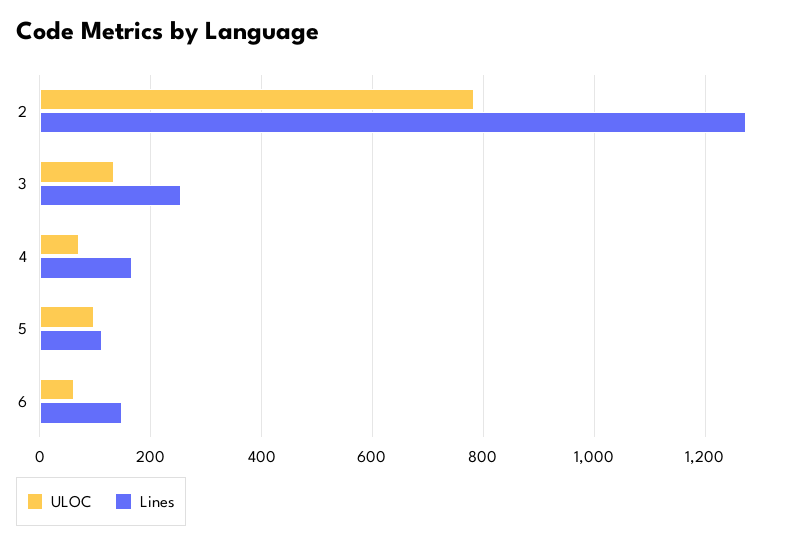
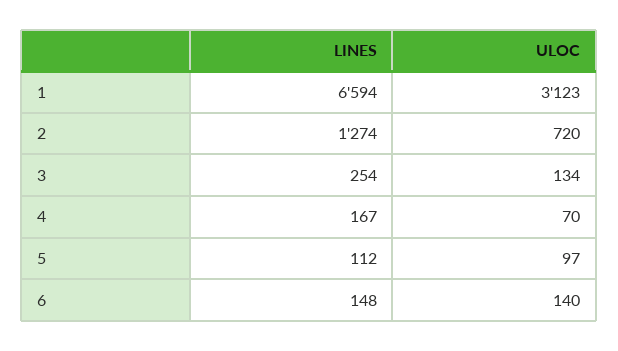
ULOC, 2: 780 -> 720
ULOC, 6: 60 -> 140
Lines, 1: none -> 6594
ULOC, 1: none -> 3123

